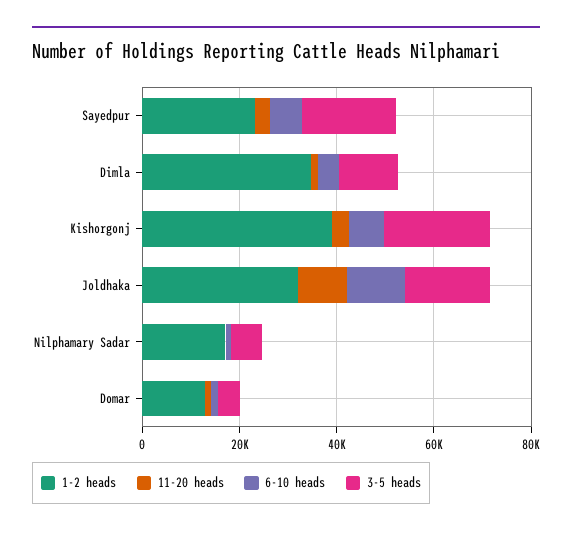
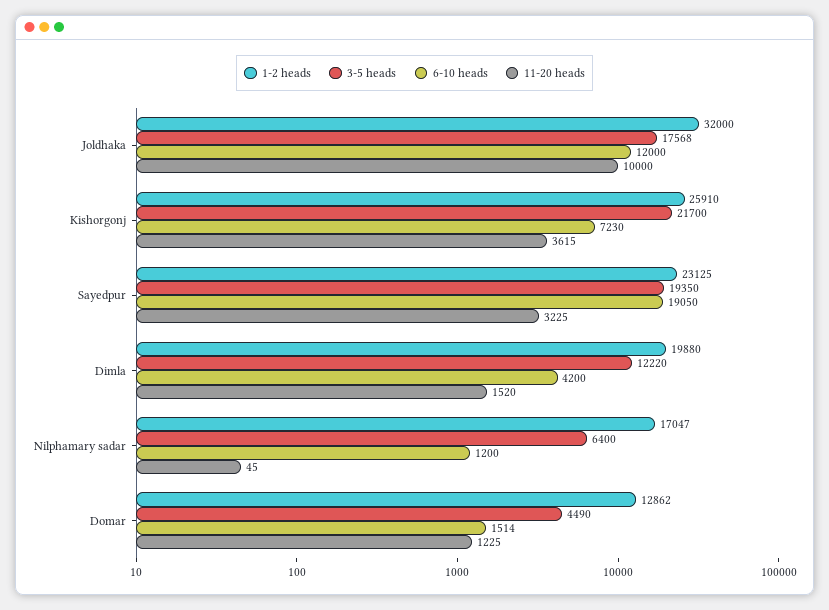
6-10 heads, Sayedpur: 5000 -> 19050
1-2 heads, Dimla: 35000 -> 19880
1-2 heads, Kishorgonj: 40000 -> 25910

